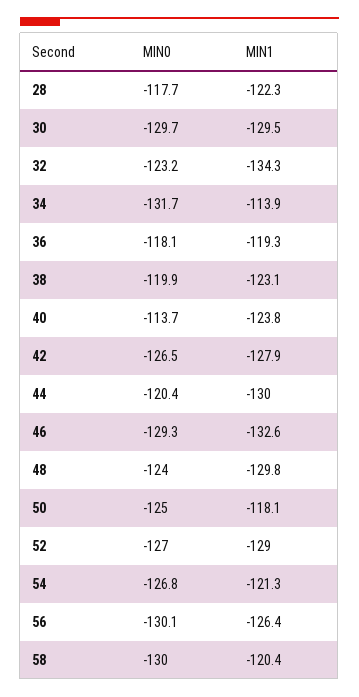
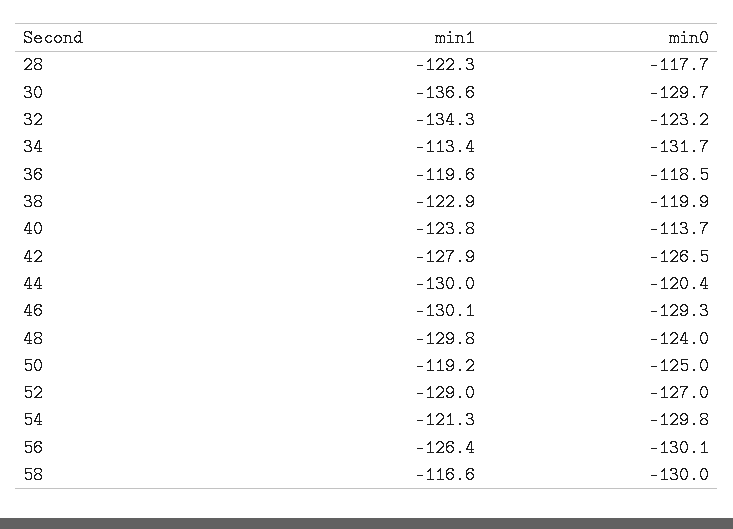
MIN1, 30: -129.5 -> -136.6
MIN1, 34: -113.9 -> -113.4
MIN0, 36: -118.1 -> -118.5
MIN1, 36: -119.3 -> -119.6
MIN1, 38: -123.1 -> -122.9
MIN1, 46: -132.6 -> -130.1
MIN1, 50: -118.1 -> -119.2
MIN0, 54: -126.8 -> -129.8
MIN1, 58: -120.4 -> -116.6

